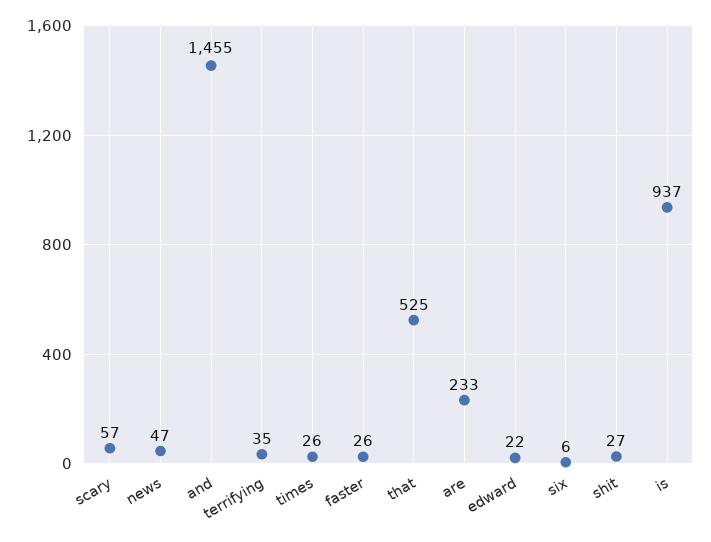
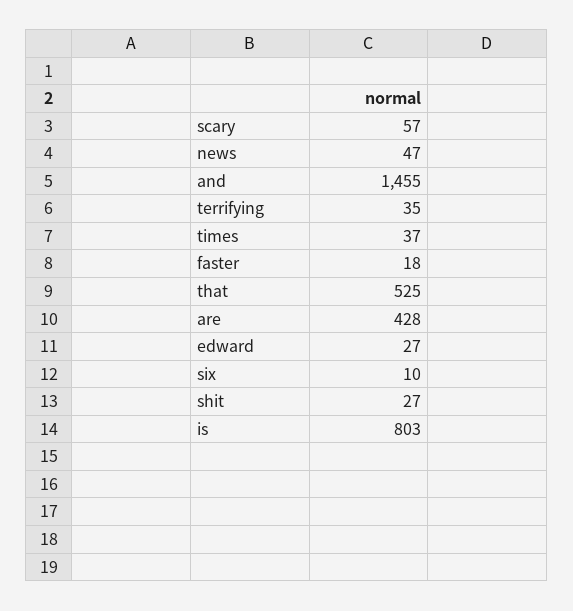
times: 26 -> 37
faster: 26 -> 18
are: 233 -> 428
edward: 22 -> 27
six: 6 -> 10
is: 937 -> 803

